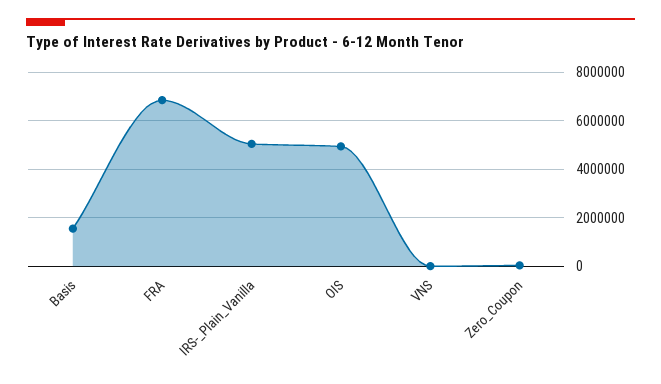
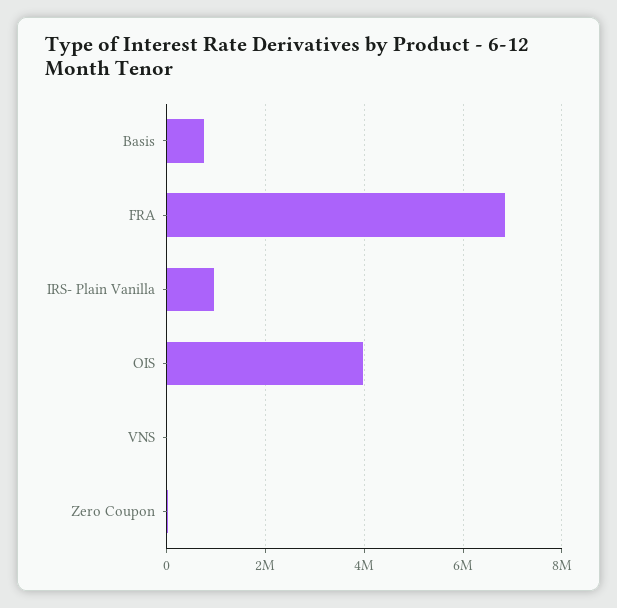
Basis: 1500000 -> 800000
IRS-_Plain_Vanilla: 5000000 -> 1000000
OIS: 5000000 -> 4000000

